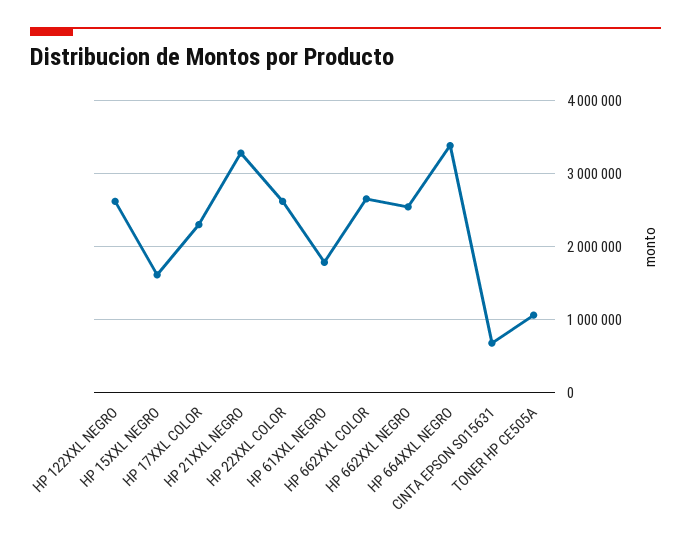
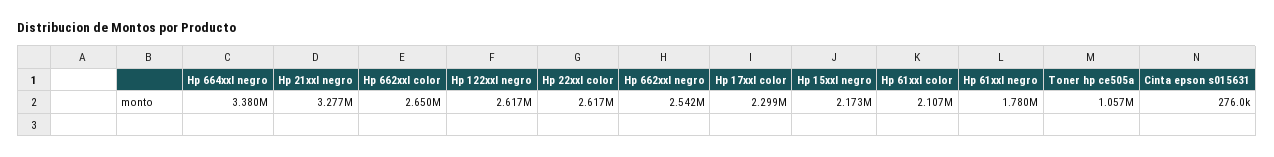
HP 15XXL NEGRO: 1600000 -> 2173000
CINTA EPSON S015631: 700000 -> 276000
Hp 61xxl color: none -> 2107000

